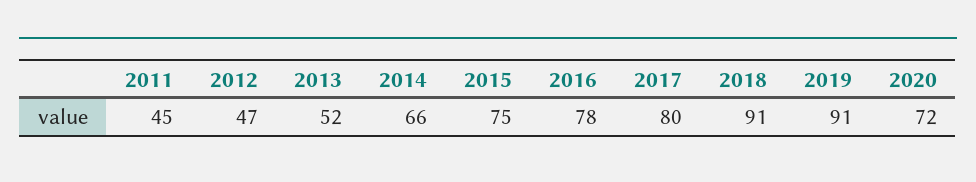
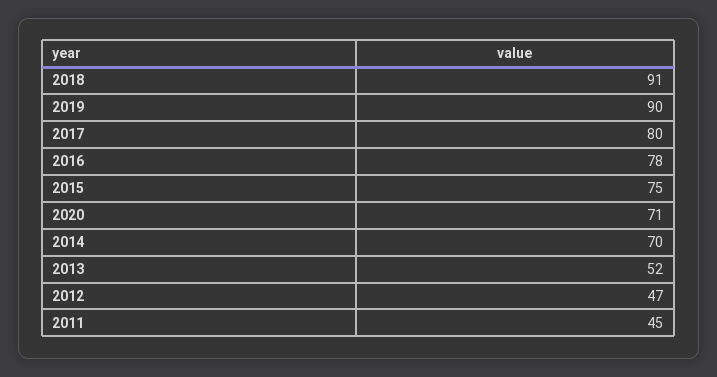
2014: 66 -> 70
2019: 91 -> 90
2020: 72 -> 71

